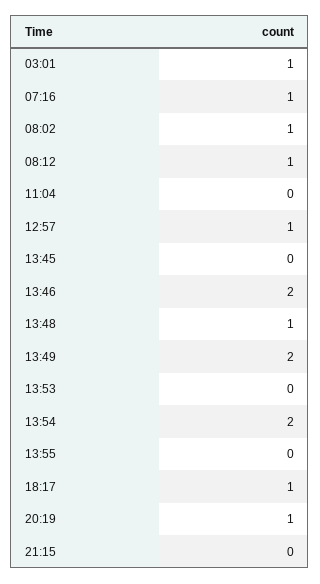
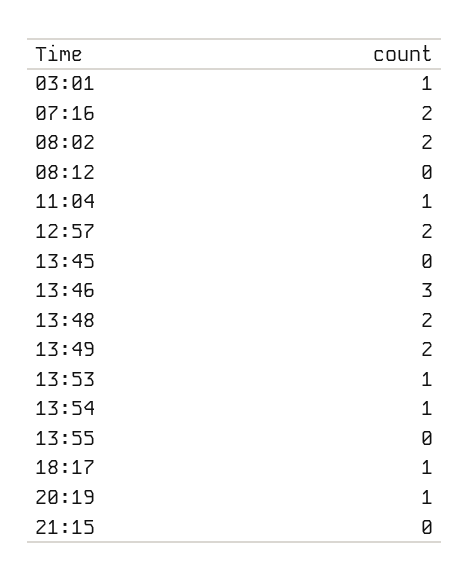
07:16: 1 -> 2
08:02: 1 -> 2
08:12: 1 -> 0
11:04: 0 -> 1
12:57: 1 -> 2
13:46: 2 -> 3
13:48: 1 -> 2
13:53: 0 -> 1
13:54: 2 -> 1

